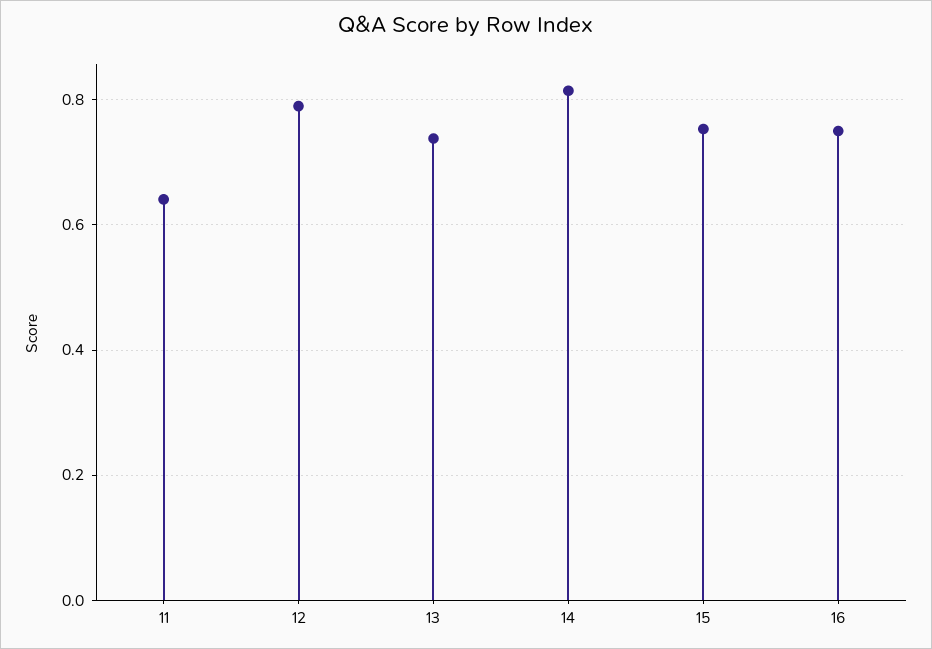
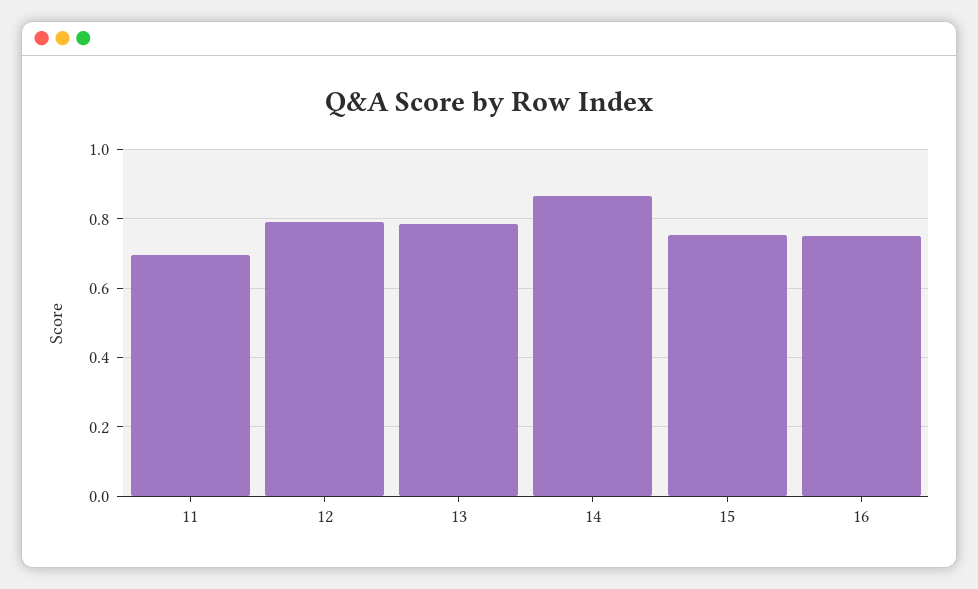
11: 0.64 -> 0.7
13: 0.74 -> 0.78
14: 0.82 -> 0.86

